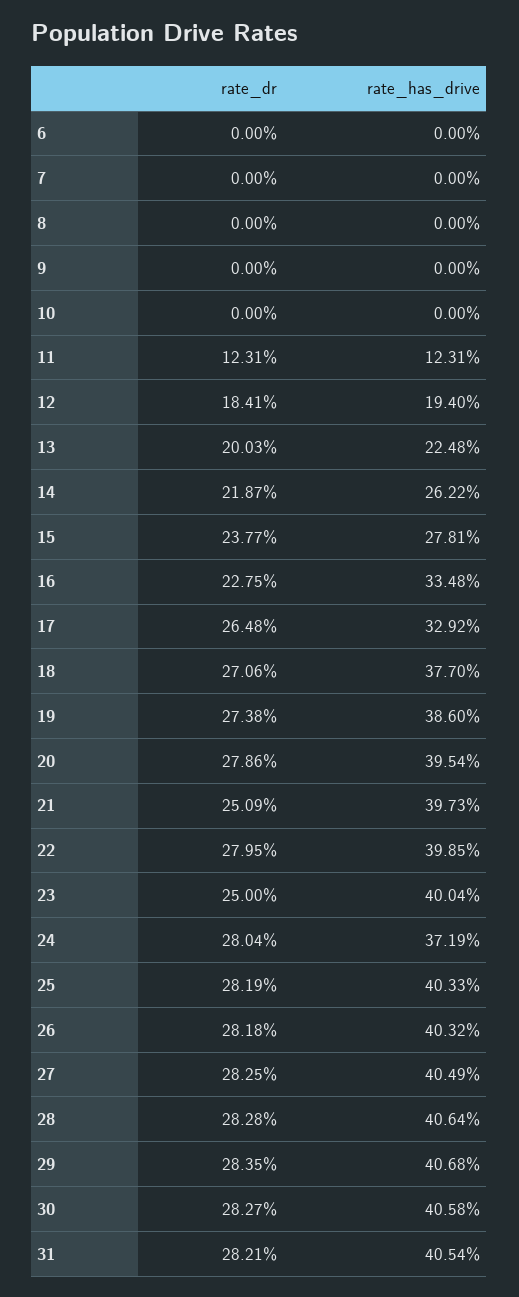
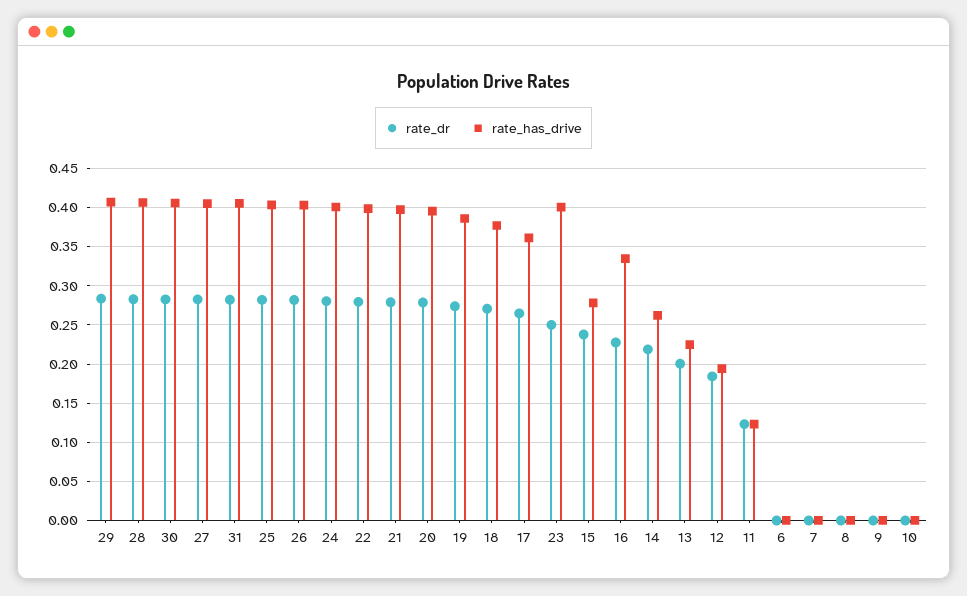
rate_has_drive, 17: 0.3292 -> 0.36
rate_dr, 21: 0.2509 -> 0.28
rate_has_drive, 24: 0.3719 -> 0.4

